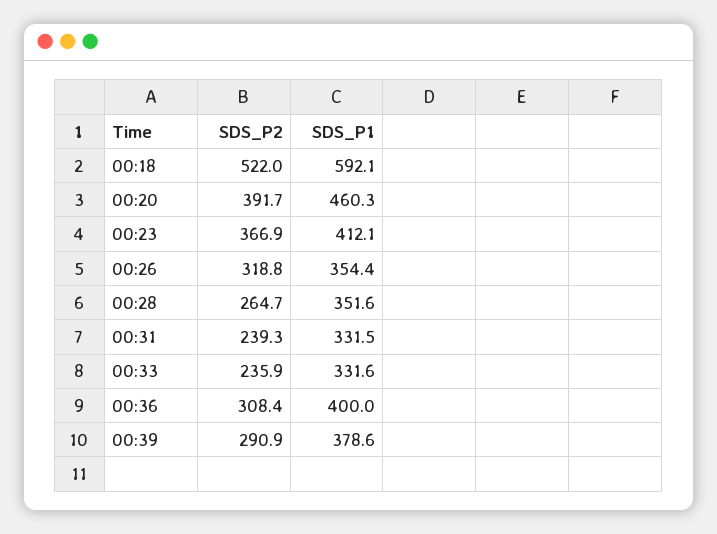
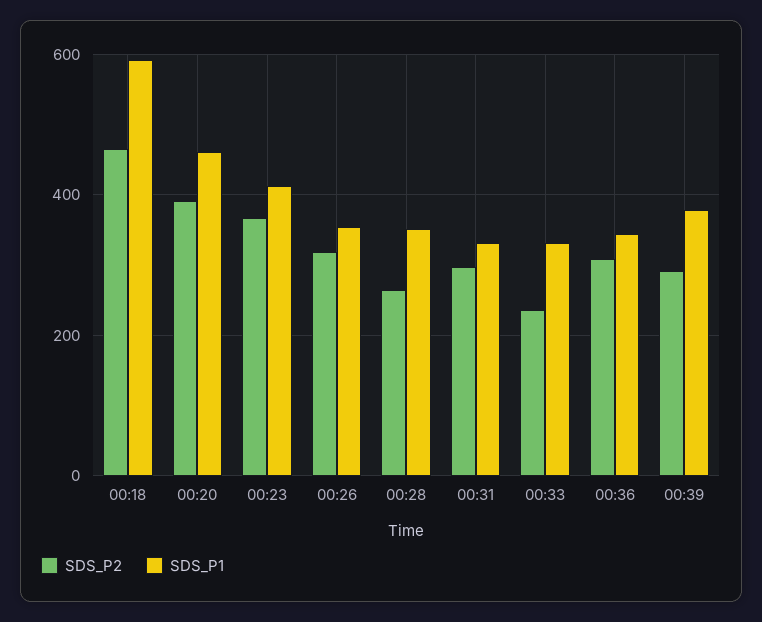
SDS_P2, 00:18: 522 -> 460
SDS_P2, 00:31: 239.3 -> 300
SDS_P1, 00:36: 400 -> 340

